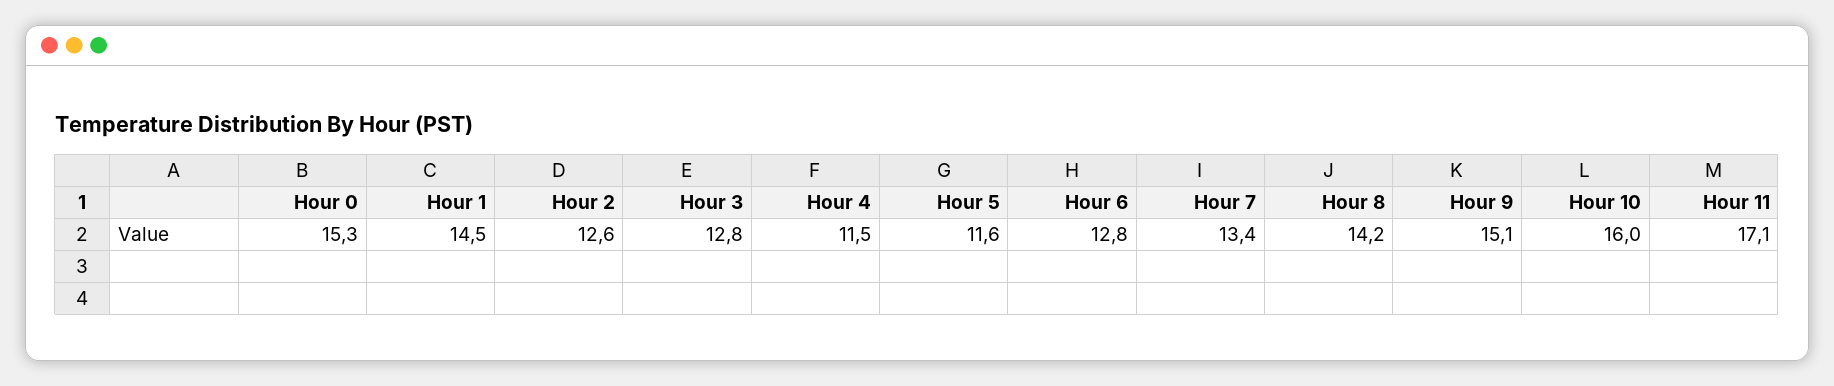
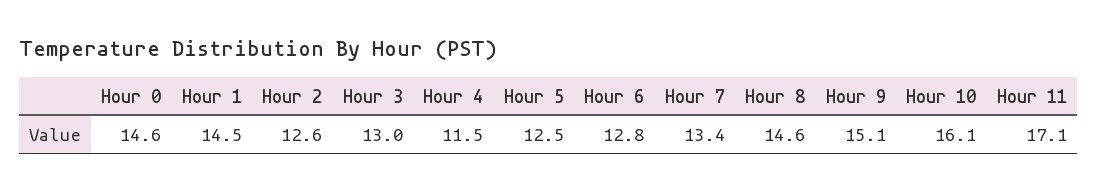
Hour 0: 15.3 -> 14.6
Hour 3: 12.8 -> 13
Hour 5: 11.6 -> 12.5
Hour 8: 14.2 -> 14.6
Hour 10: 16 -> 16.1

